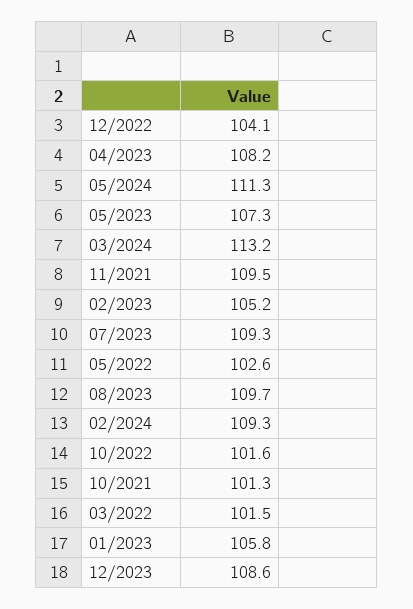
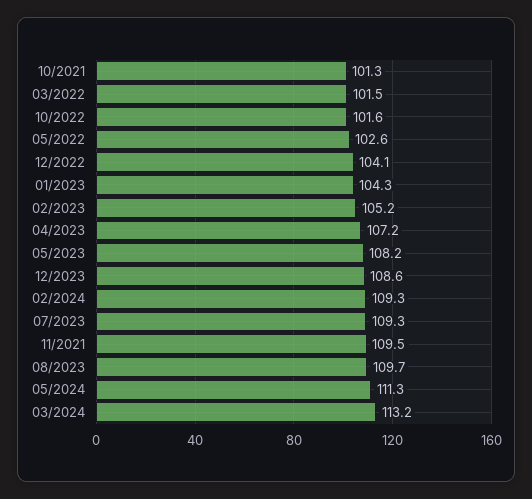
04/2023: 108.2 -> 107.2
05/2023: 107.3 -> 108.2
01/2023: 105.8 -> 104.3

